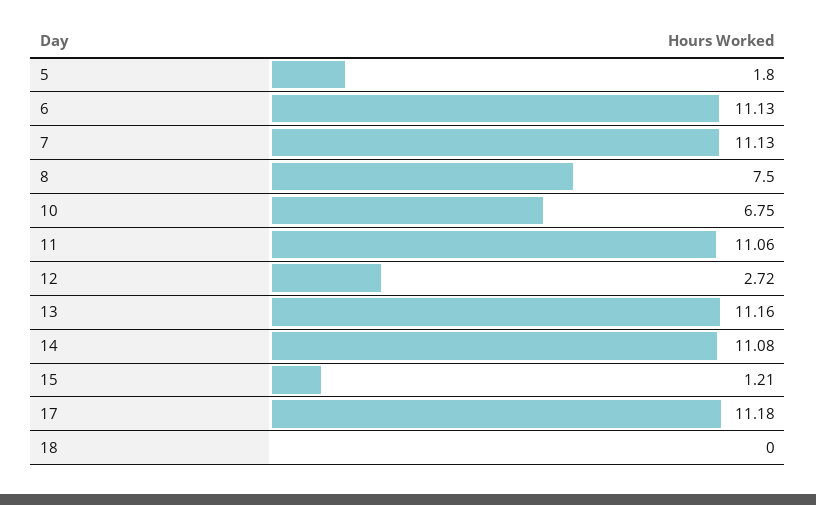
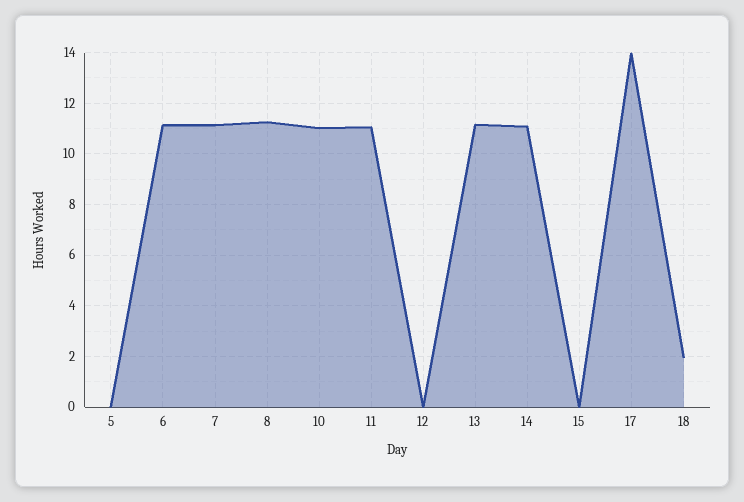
5: 1.8 -> 0
8: 7.5 -> 11.25
10: 6.75 -> 11
12: 2.72 -> 0
15: 1.21 -> 0
17: 11.18 -> 14
18: 0 -> 2

